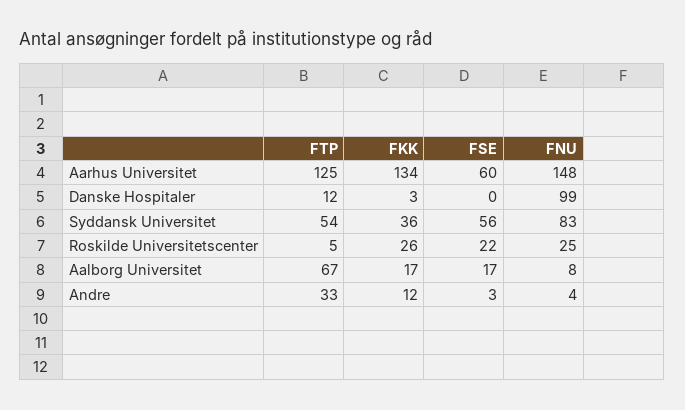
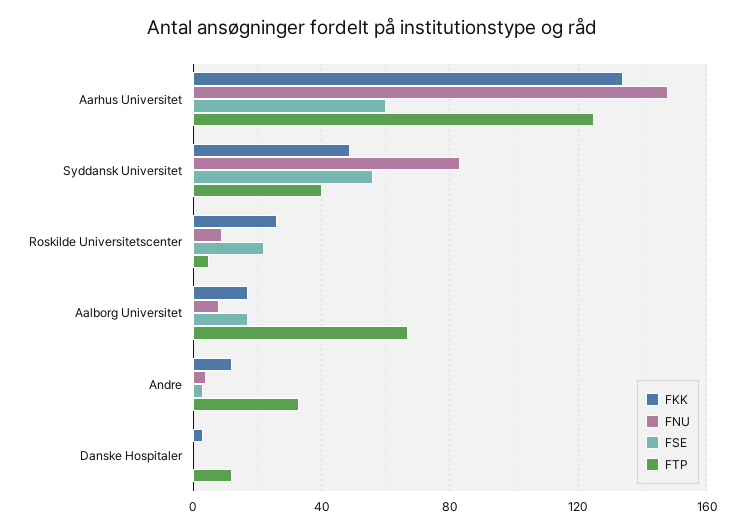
FNU, Danske Hospitaler: 99 -> 0
FTP, Syddansk Universitet: 54 -> 40
FKK, Syddansk Universitet: 36 -> 50
FNU, Roskilde Universitetscenter: 25 -> 10

